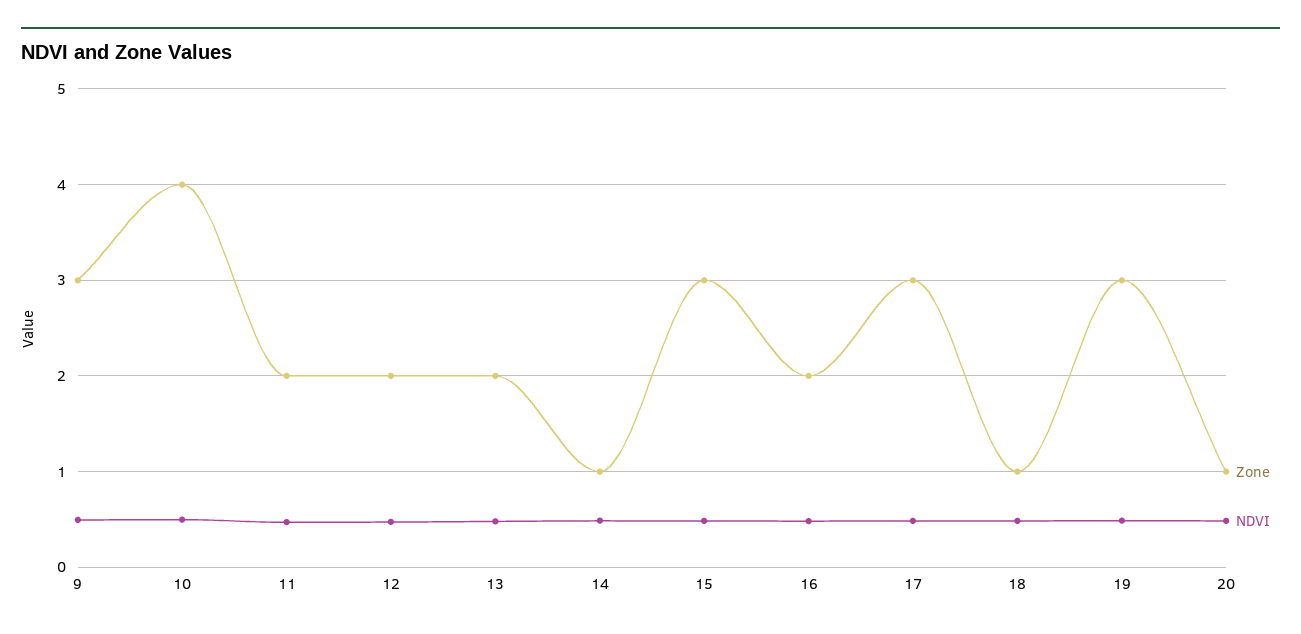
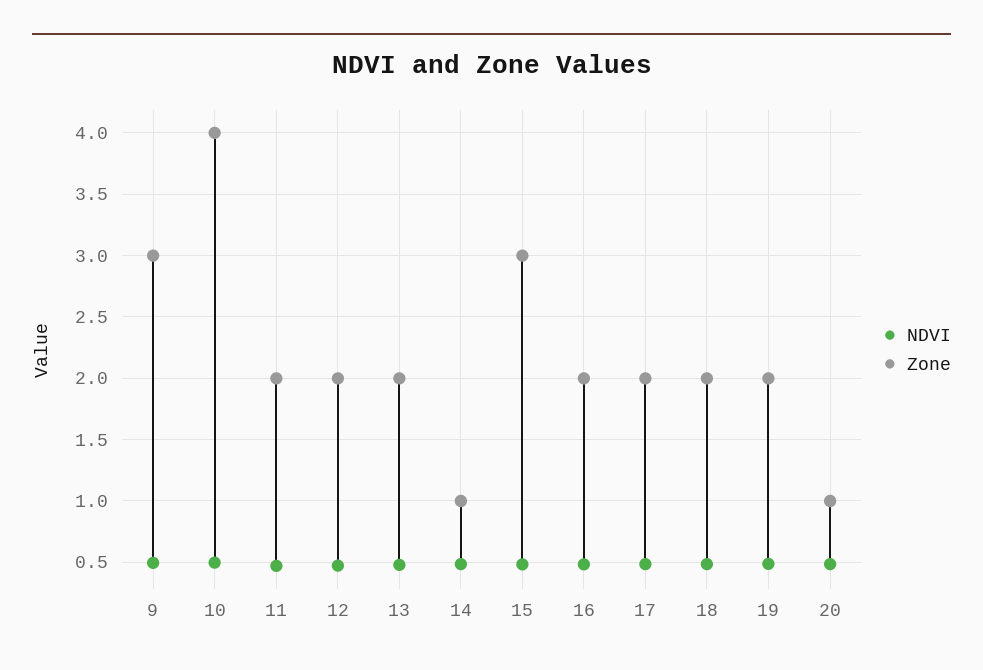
Zone, 17: 3 -> 2
Zone, 18: 1 -> 2
Zone, 19: 3 -> 2

